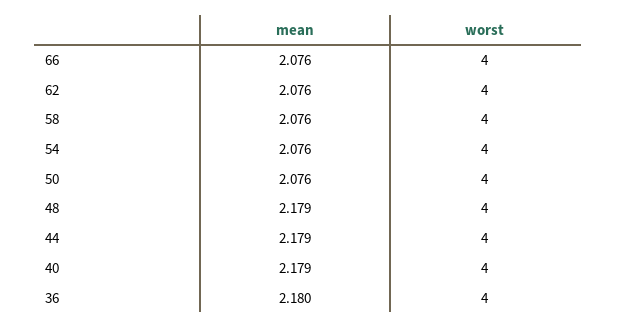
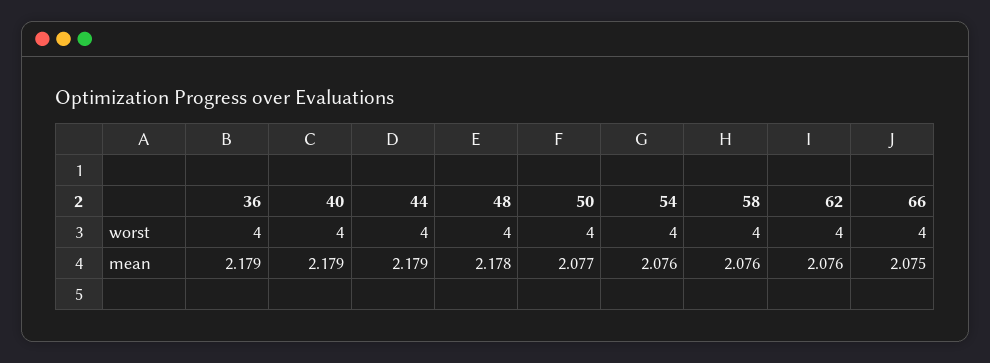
mean, 66: 2.076 -> 2.075
mean, 50: 2.076 -> 2.077
mean, 48: 2.179 -> 2.178
mean, 36: 2.18 -> 2.179

